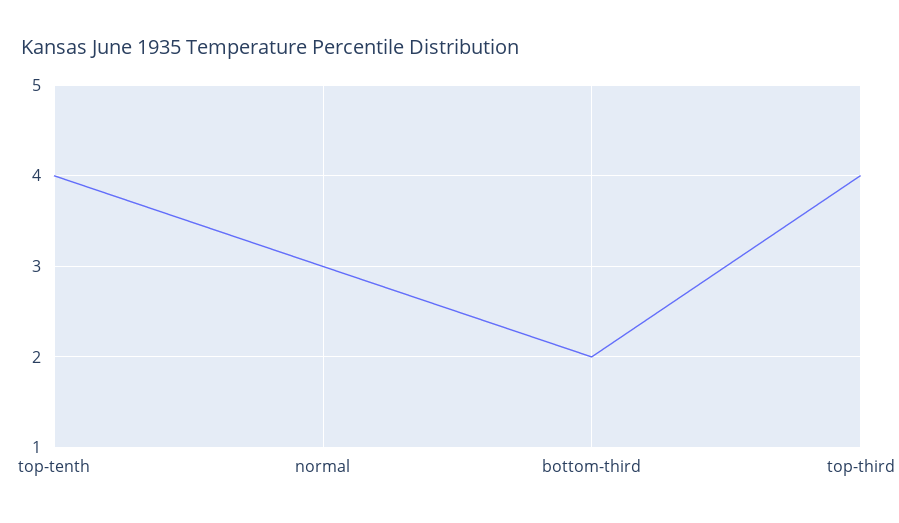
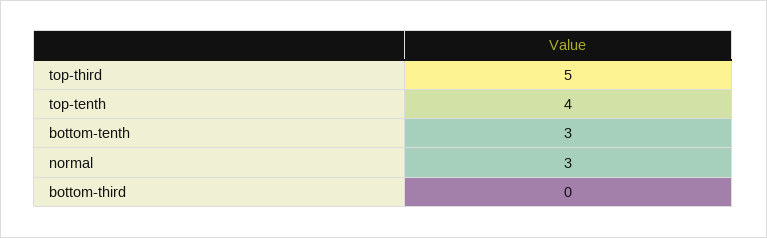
bottom-third: 2 -> 0
top-third: 4 -> 5
bottom-tenth: none -> 3

